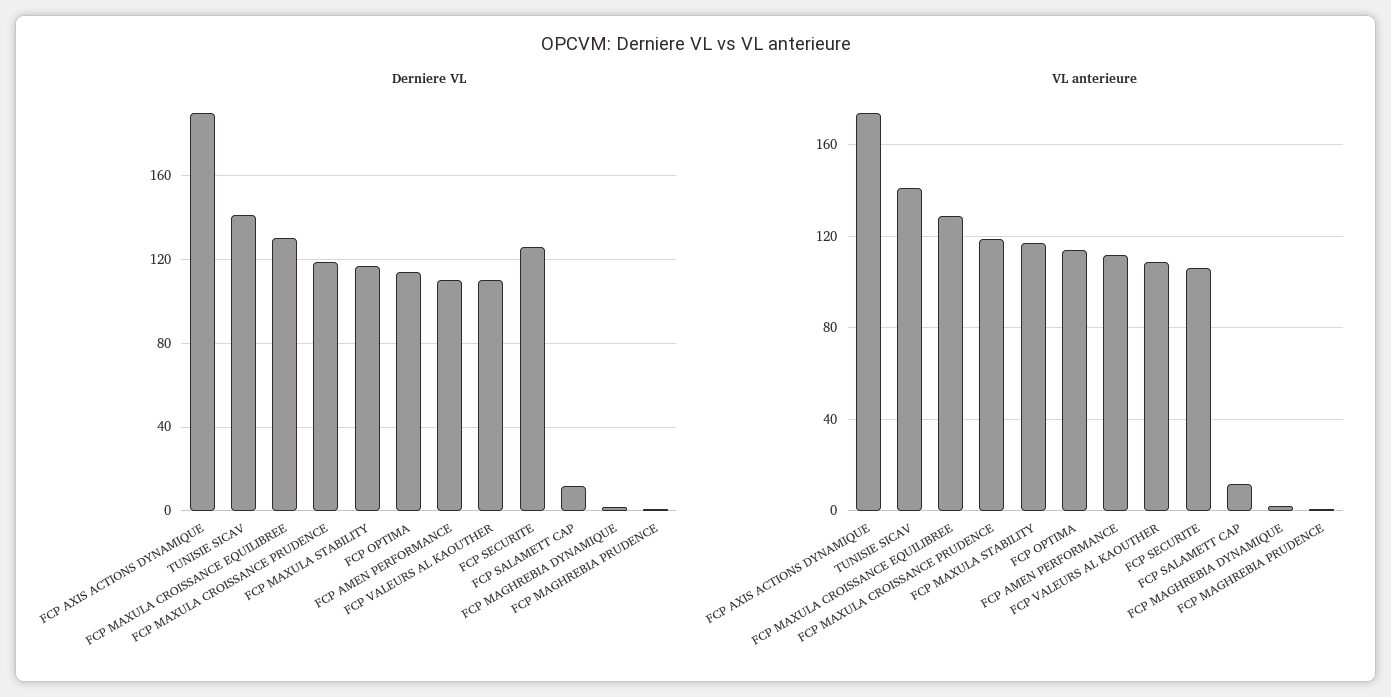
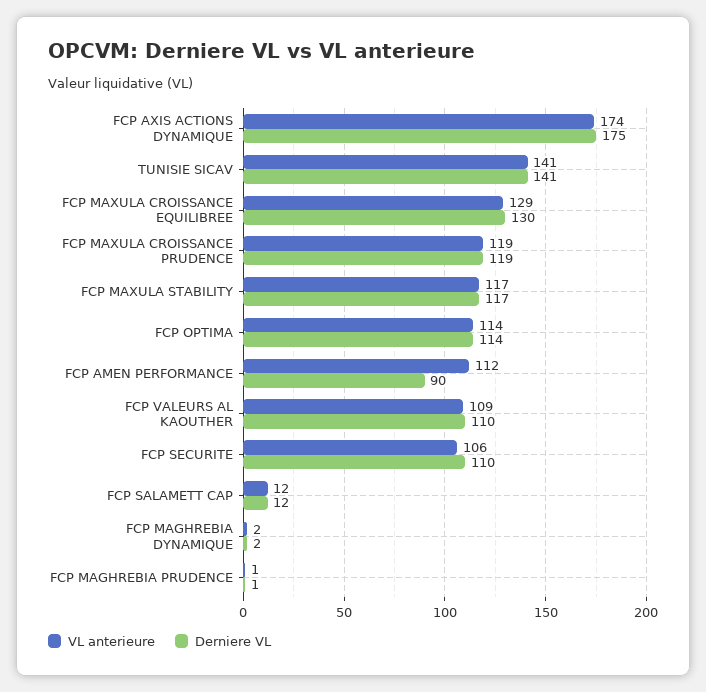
Derniere VL, FCP AXIS ACTIONS DYNAMIQUE: 190 -> 175
Derniere VL, FCP AMEN PERFORMANCE: 110 -> 90
Derniere VL, FCP SECURITE: 125 -> 110

